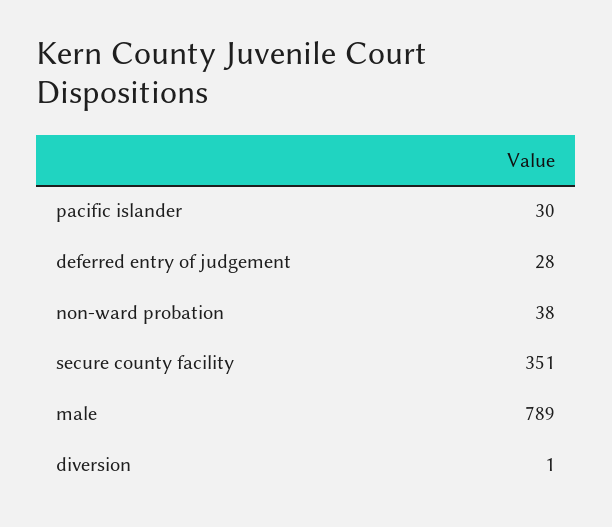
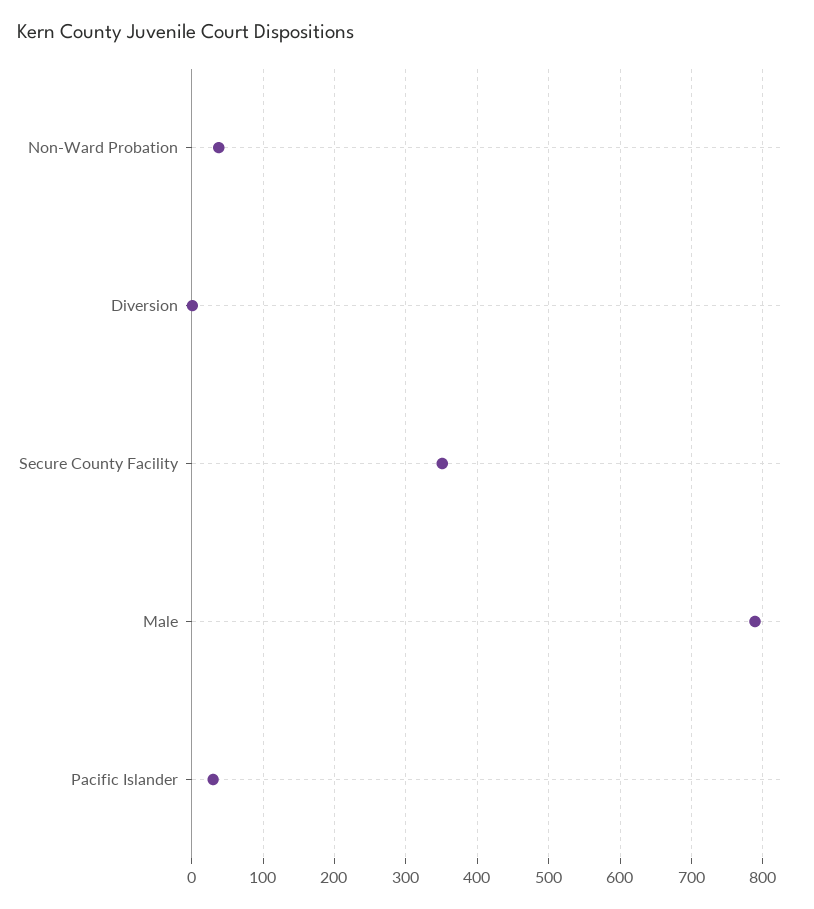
deferred entry of judgement: 28 -> none

